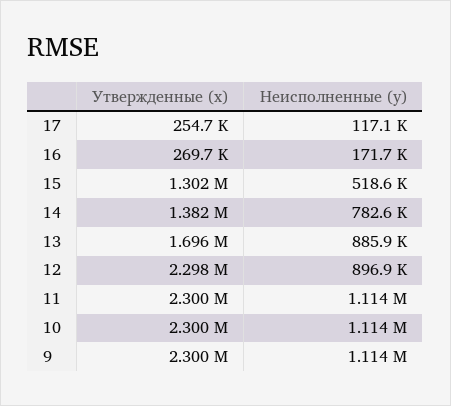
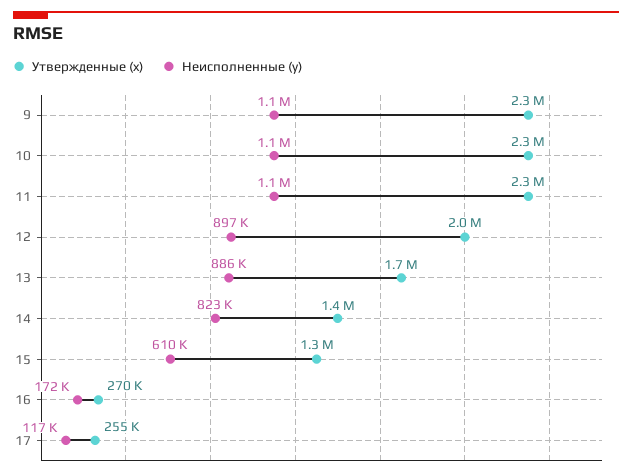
Неисполненные (y), 15: 518600 -> 610000
Неисполненные (y), 14: 782600 -> 823000
Утвержденные (x), 12: 2298000 -> 2000000

